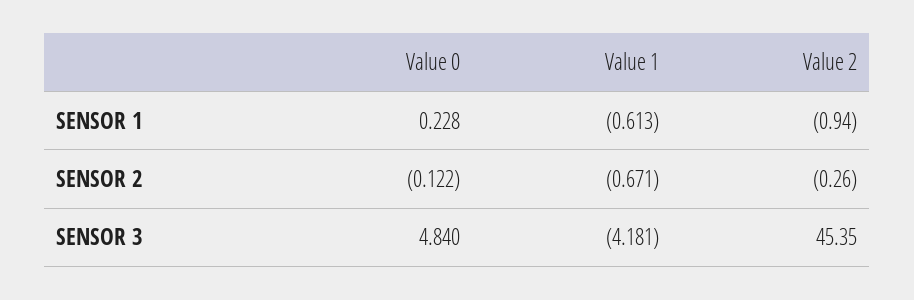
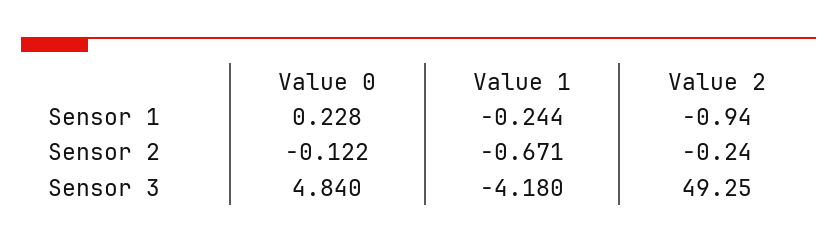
Value 1, SENSOR 1: -0.613 -> -0.244
Value 2, SENSOR 2: -0.26 -> -0.24
Value 1, SENSOR 3: -4.181 -> -4.18
Value 2, SENSOR 3: 45.35 -> 49.25

